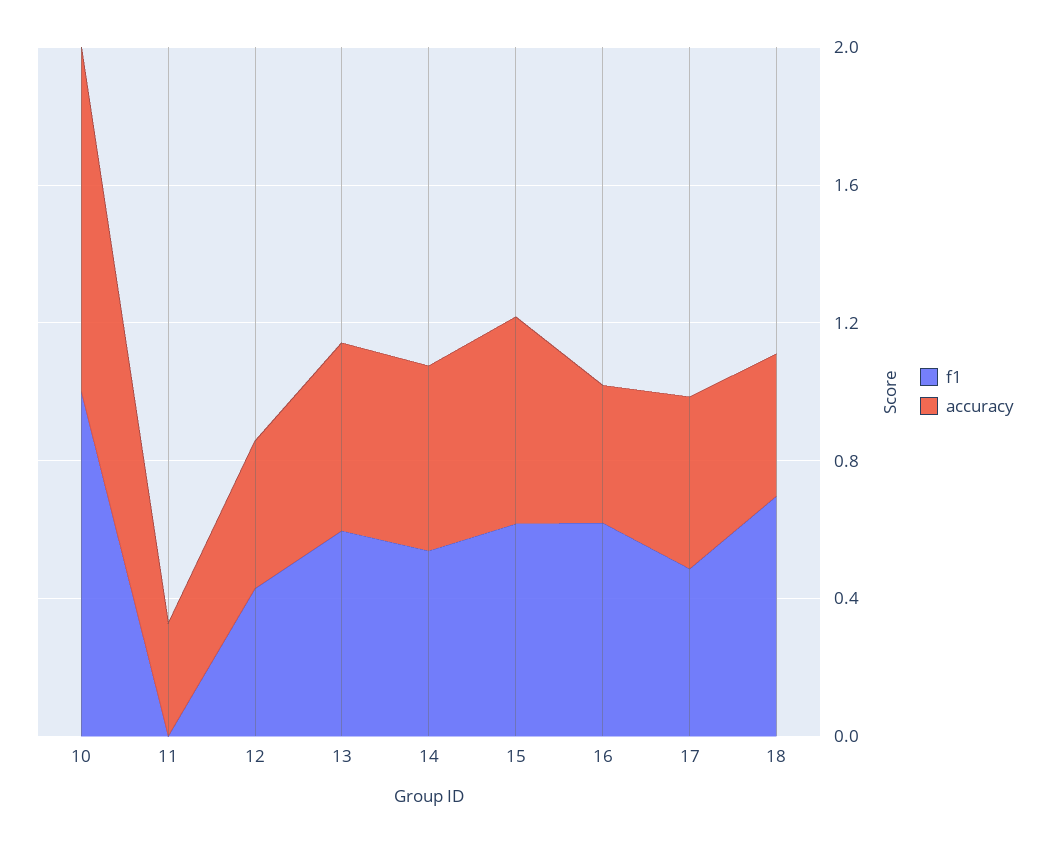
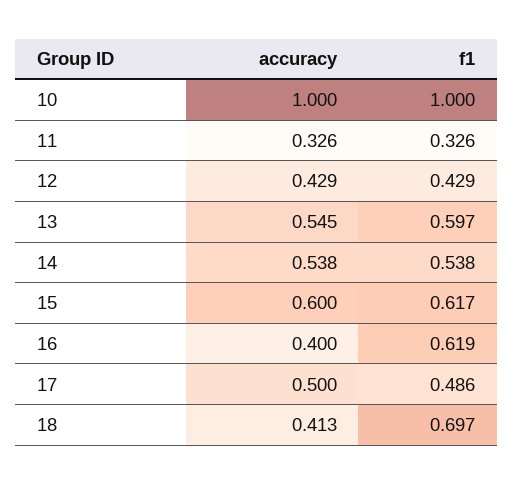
f1, 11: 0 -> 0.326

